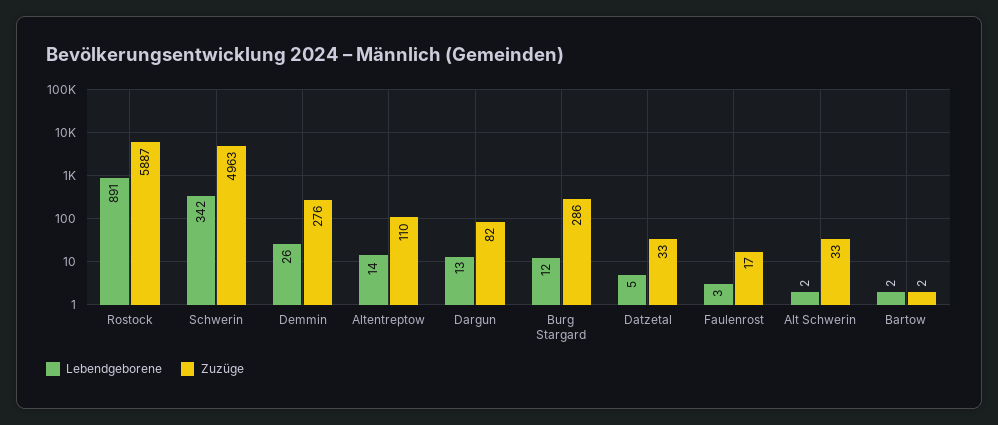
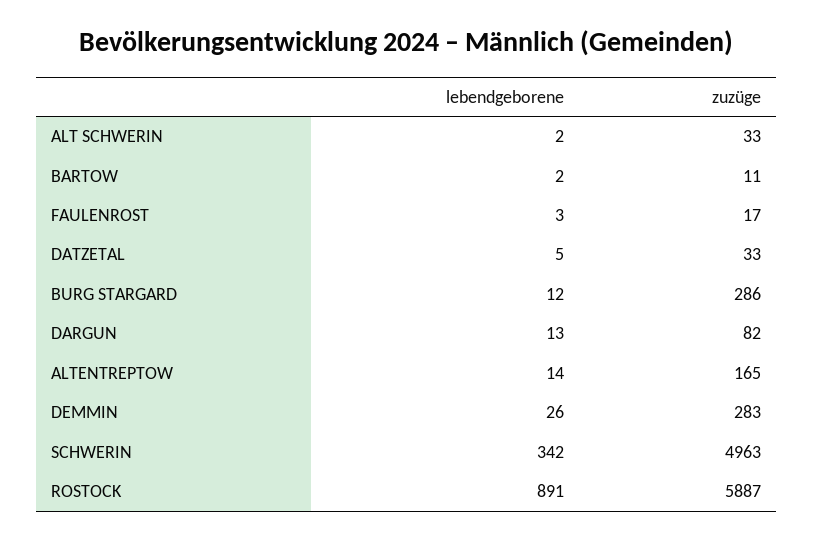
Zuzüge, Demmin: 276 -> 283
Zuzüge, Altentreptow: 110 -> 165
Zuzüge, Bartow: 2 -> 11

